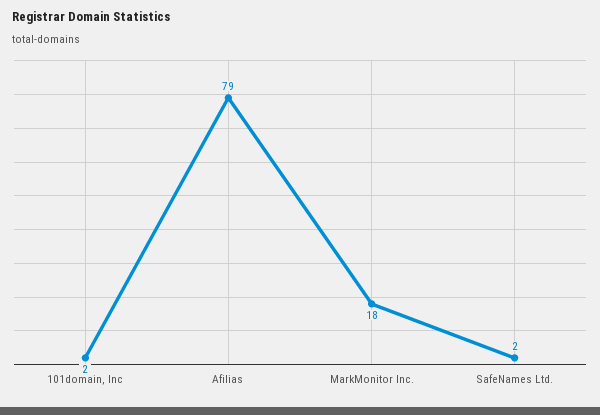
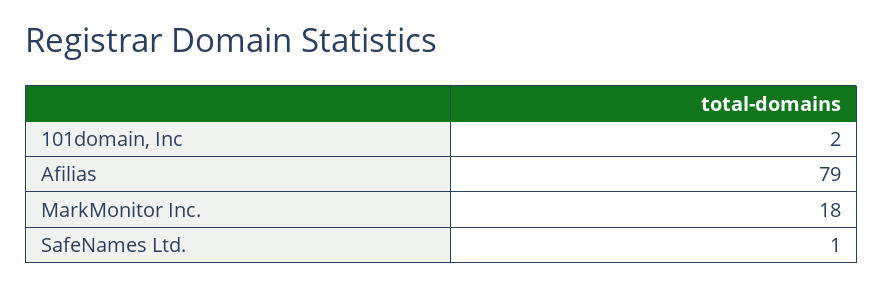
SafeNames Ltd.: 2 -> 1

